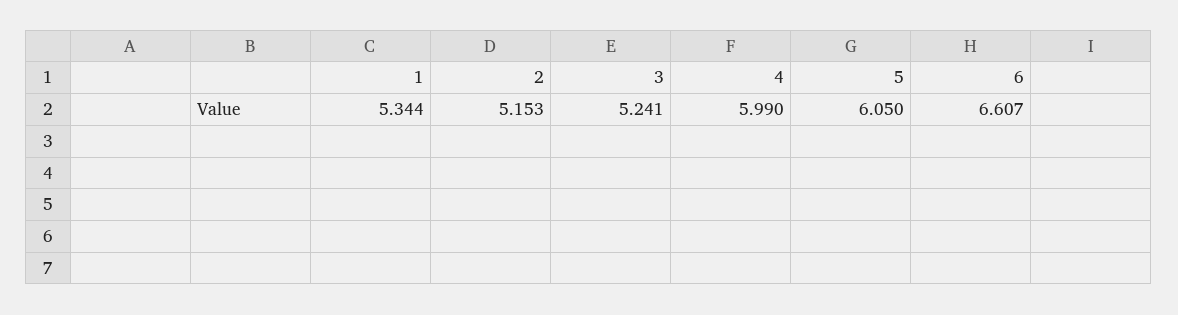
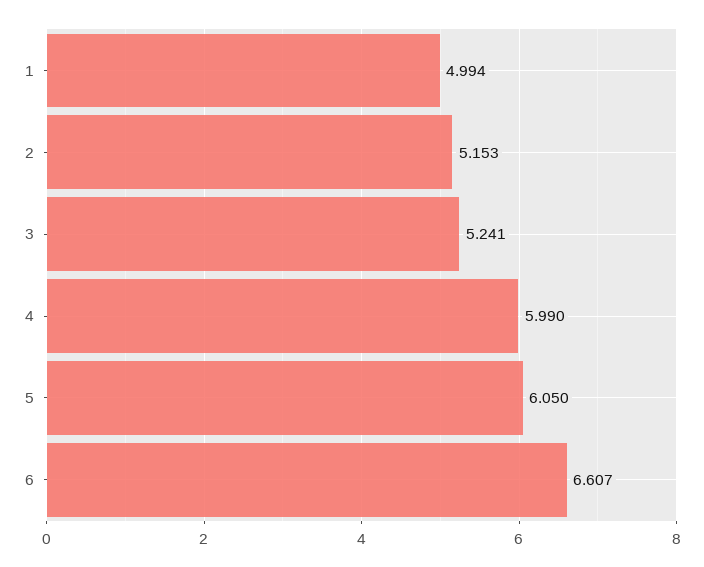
1: 5.344 -> 4.994

